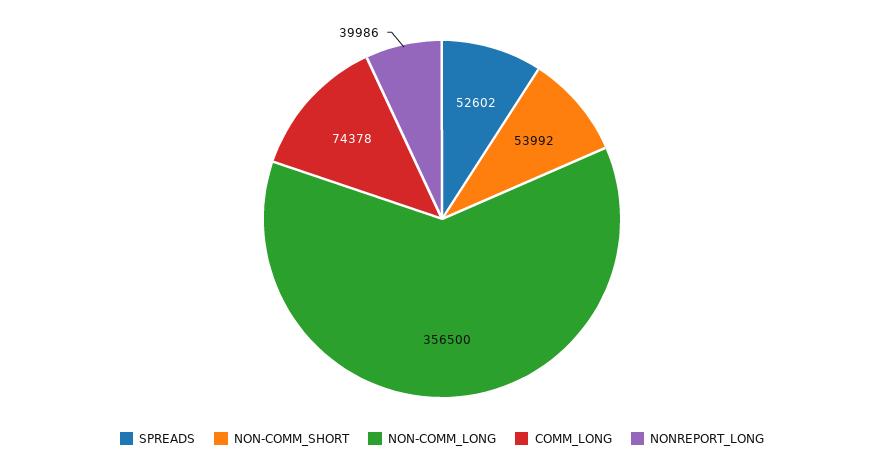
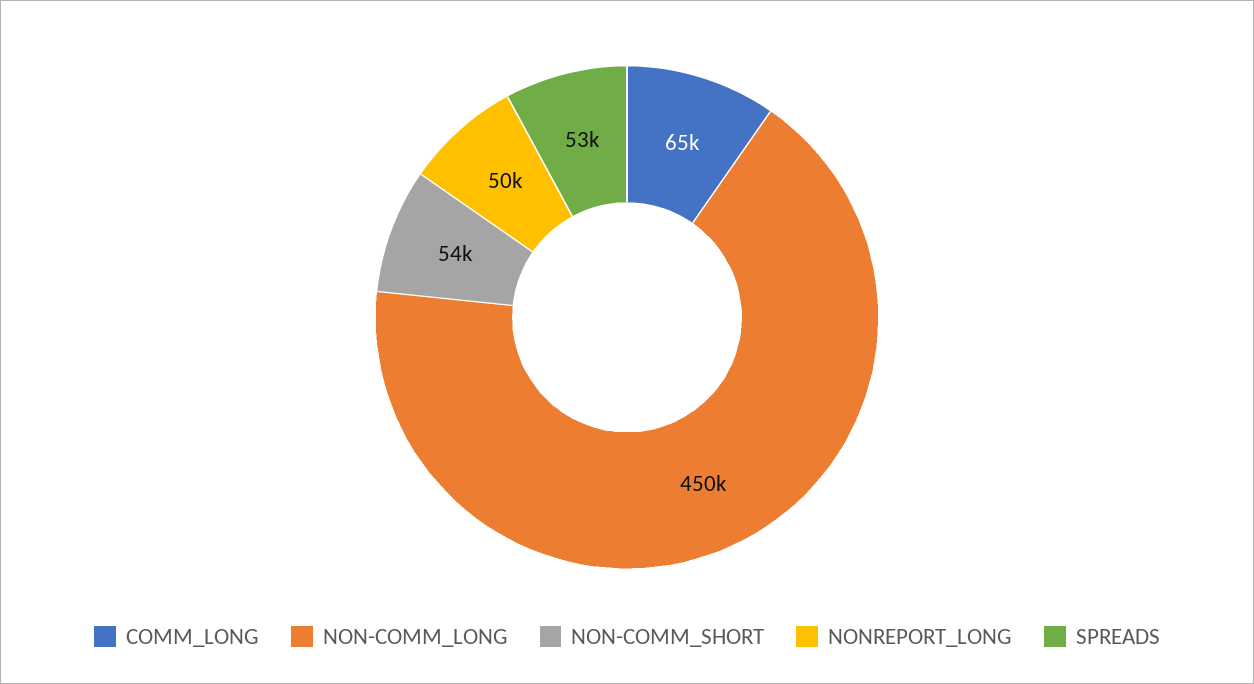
NON-COMM_LONG: 356500 -> 450000
COMM_LONG: 74378 -> 65000
NONREPORT_LONG: 39986 -> 50000

